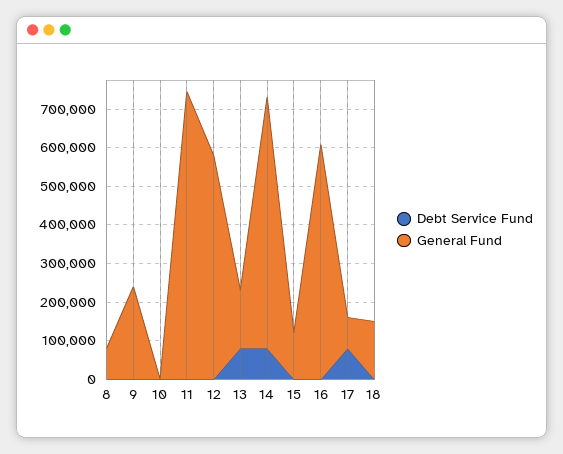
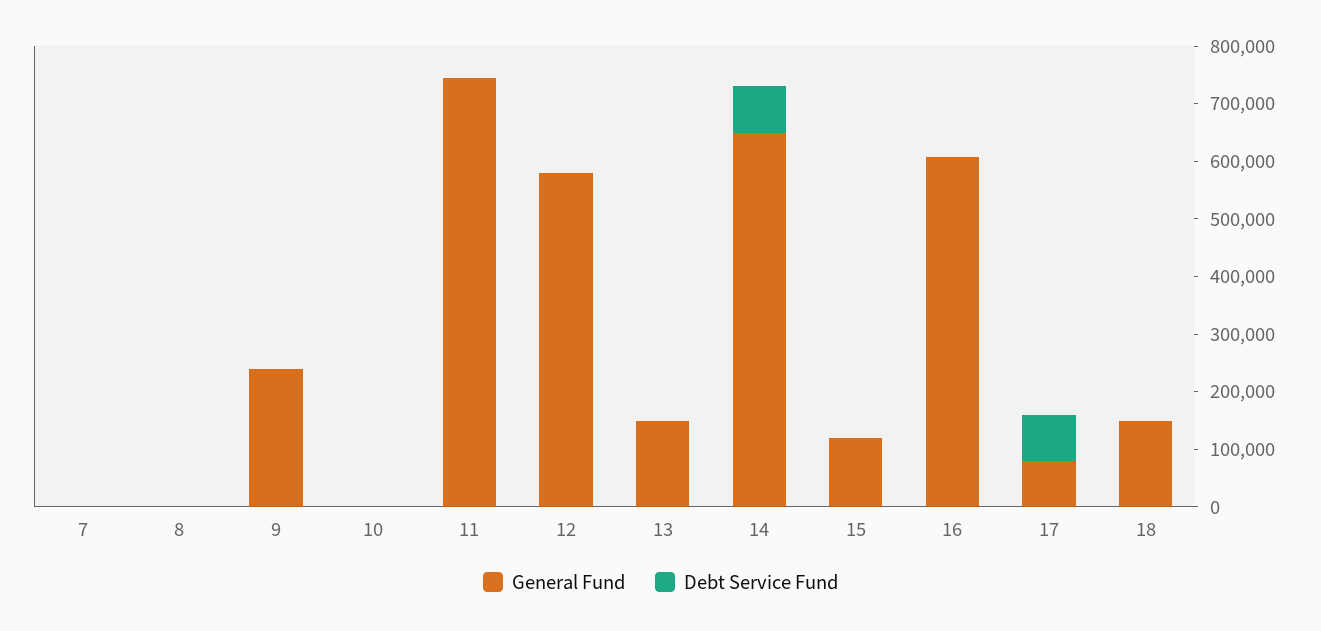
General Fund, 8: 75000 -> 0
Debt Service Fund, 13: 75000 -> 0
General Fund, 7: none -> 0
Debt Service Fund, 7: none -> 0

